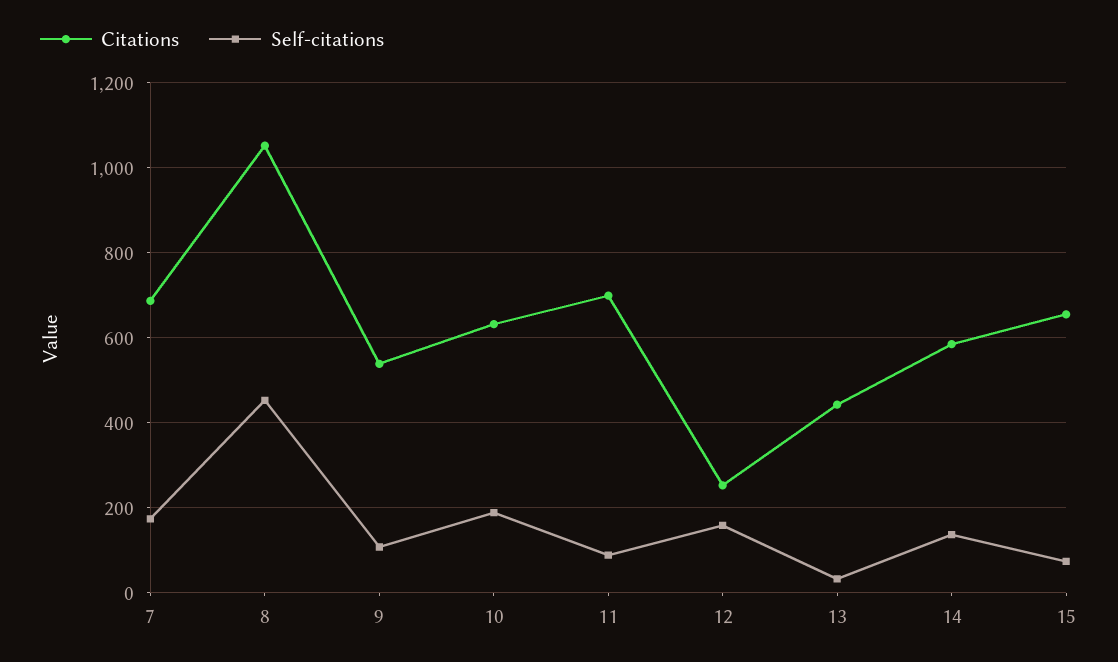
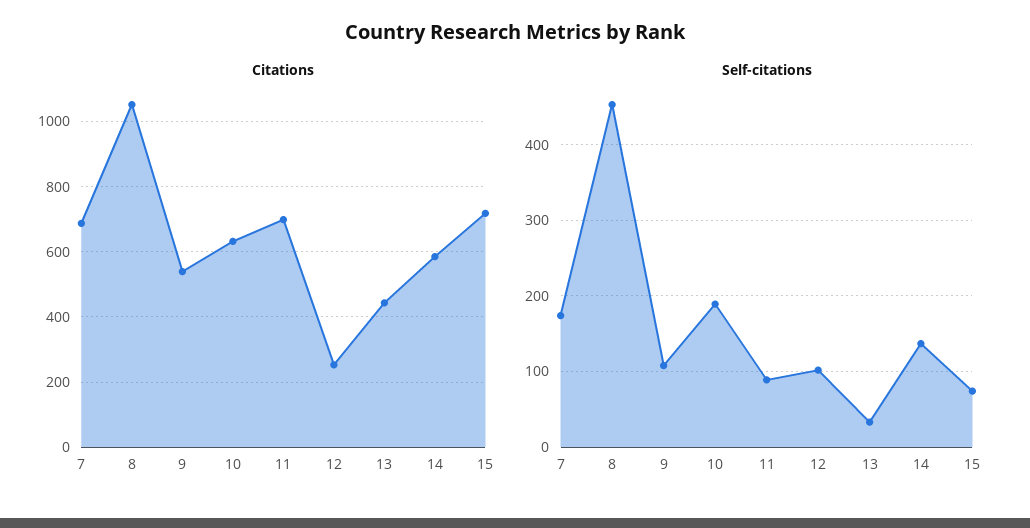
Self-citations, 12: 160 -> 100
Citations, 15: 660 -> 720

